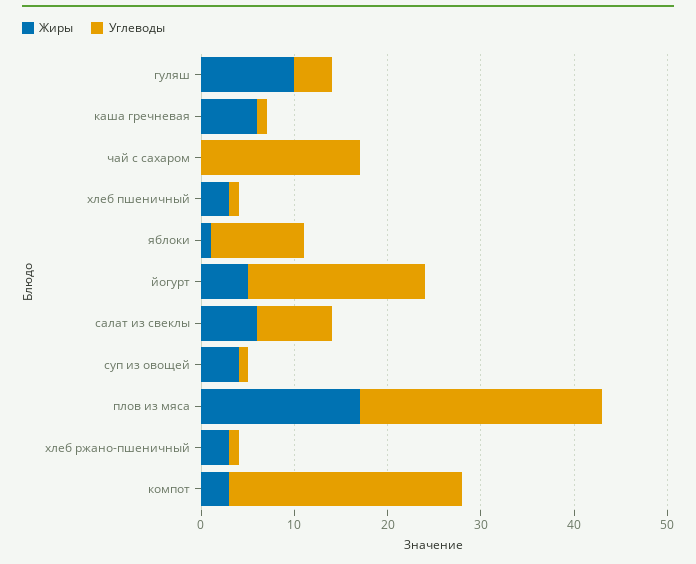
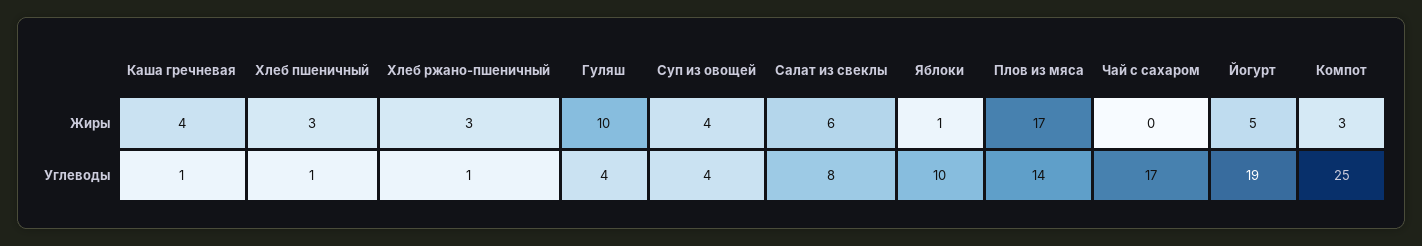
Жиры, каша гречневая: 6 -> 4
Углеводы, суп из овощей: 1 -> 4
Углеводы, плов из мяса: 26 -> 14

